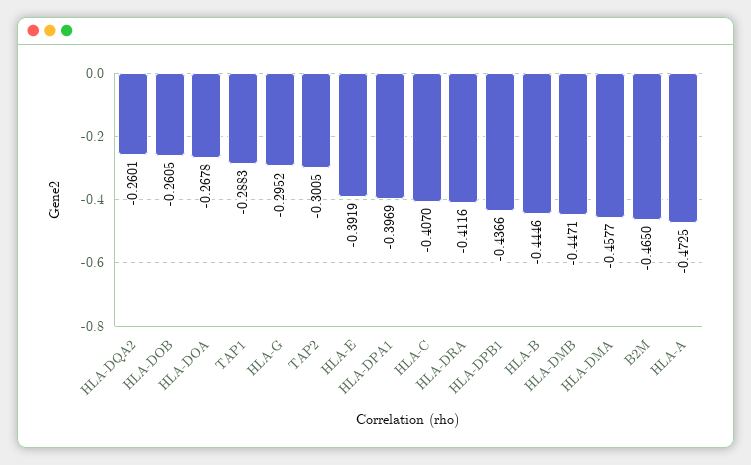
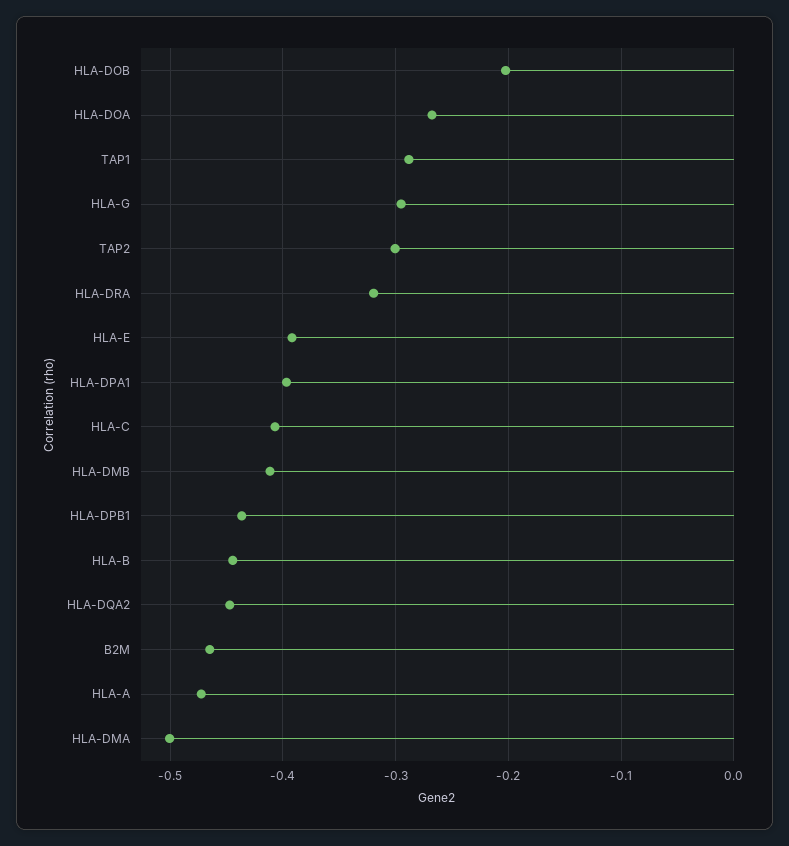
HLA-DQA2: -0.2601 -> -0.45
HLA-DOB: -0.2605 -> -0.2
HLA-DRA: -0.4116 -> -0.32
HLA-DMB: -0.4471 -> -0.41
HLA-DMA: -0.4577 -> -0.5

